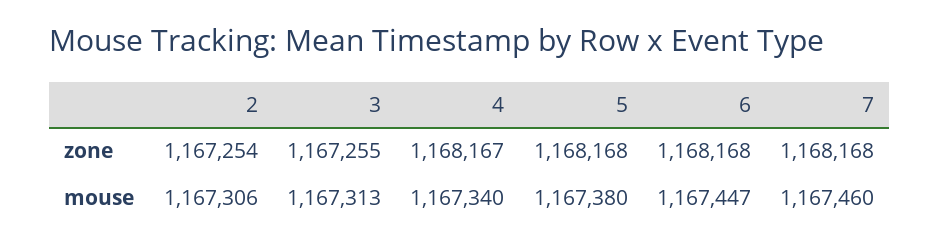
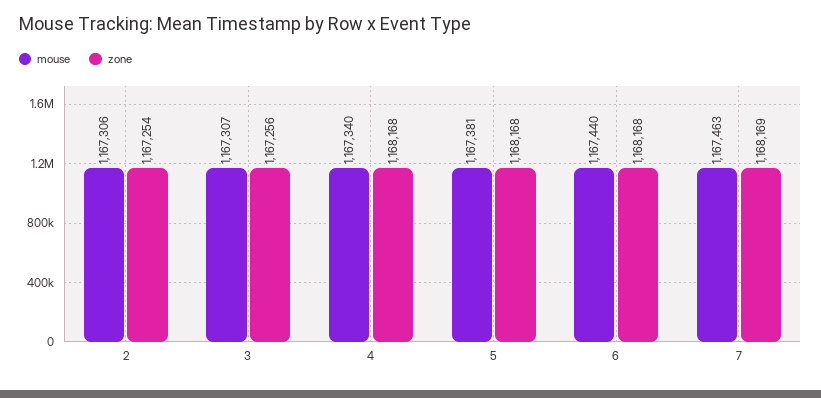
zone, 3: 1167255 -> 1167256
zone, 4: 1168167 -> 1168168
zone, 7: 1168168 -> 1168169
mouse, 3: 1167313 -> 1167307
mouse, 5: 1167380 -> 1167381
mouse, 6: 1167447 -> 1167440
mouse, 7: 1167460 -> 1167463

